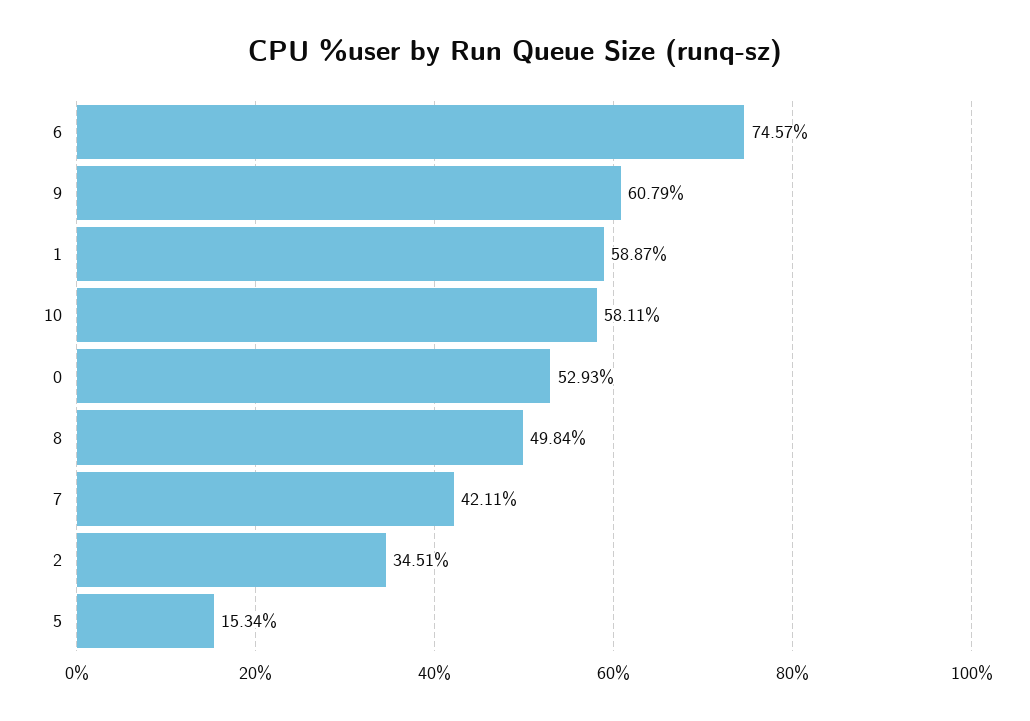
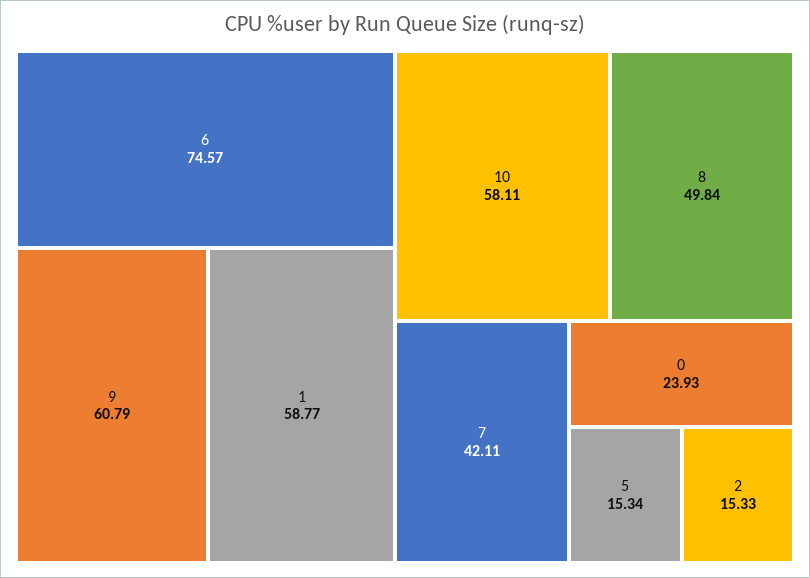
1: 58.87 -> 58.77
0: 52.93 -> 23.93
2: 34.51 -> 15.33

